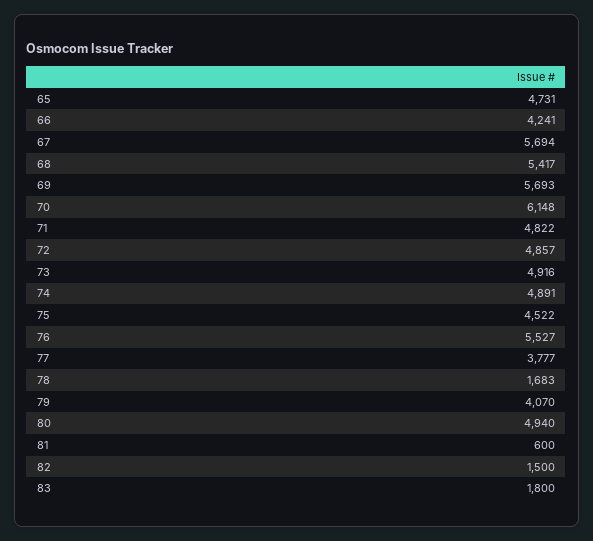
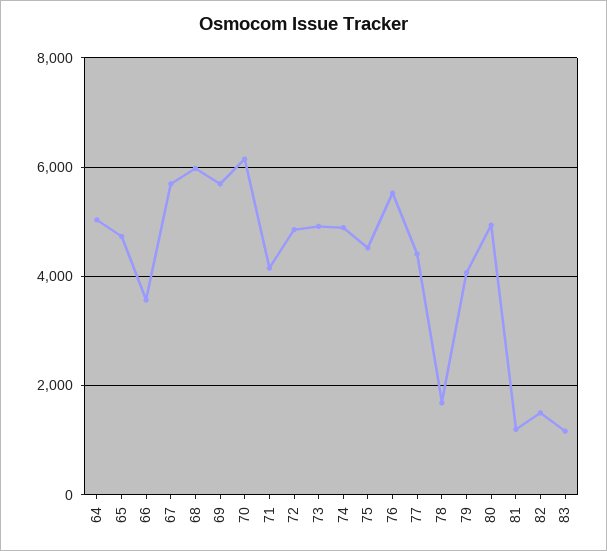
66: 4241 -> 3600
68: 5417 -> 6000
71: 4822 -> 4200
77: 3777 -> 4400
81: 600 -> 1200
83: 1800 -> 1200
64: none -> 5000

